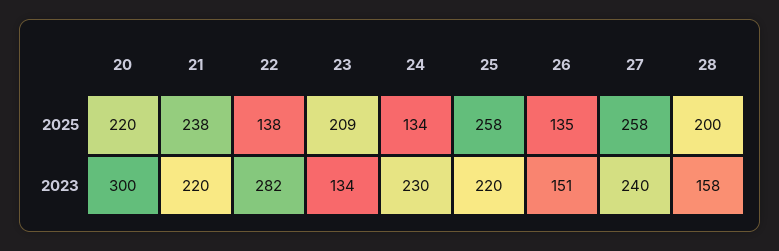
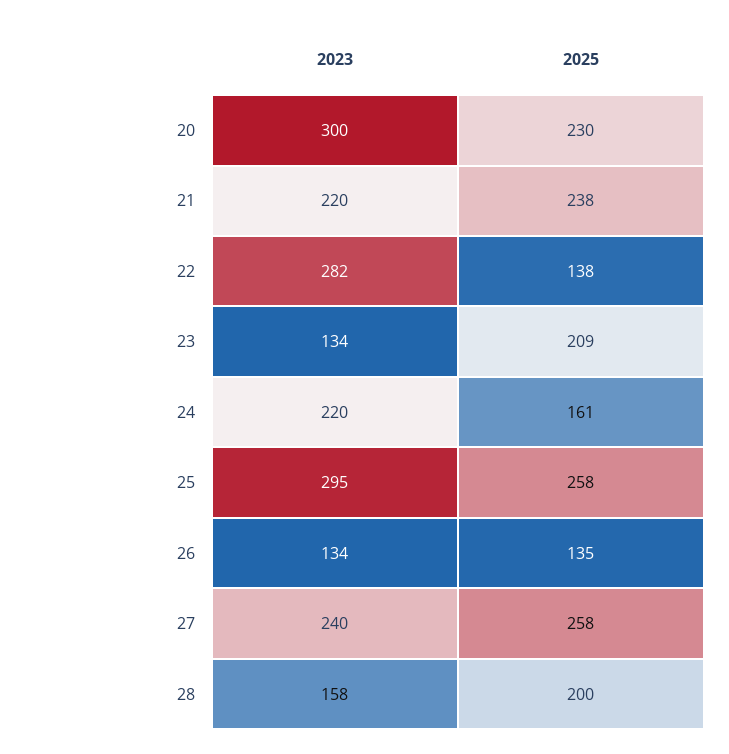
20, 2025: 220 -> 230
24, 2025: 134 -> 161
24, 2023: 230 -> 220
25, 2023: 220 -> 295
26, 2023: 151 -> 134

